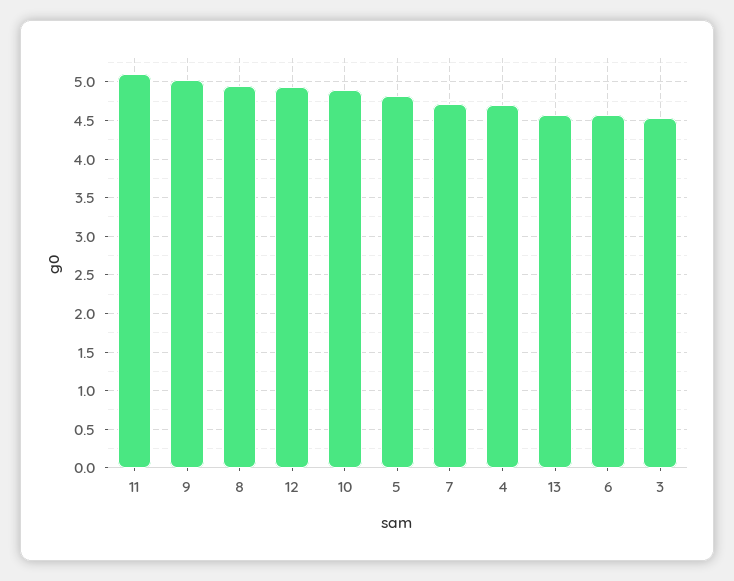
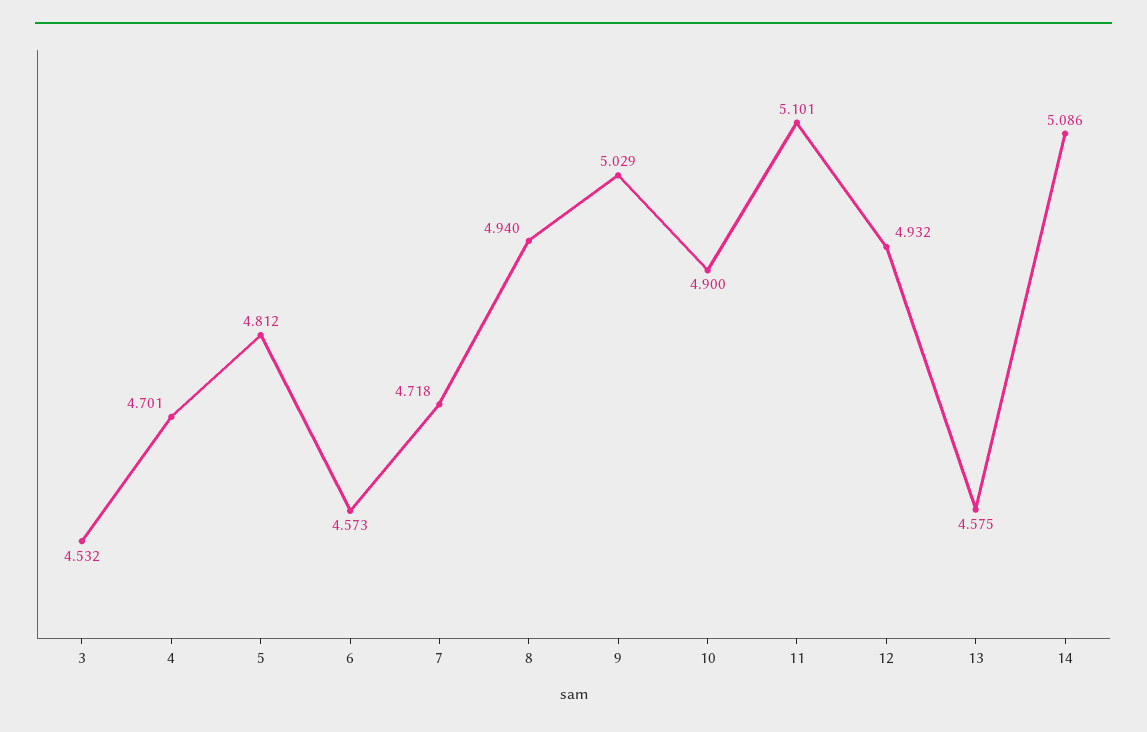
14: none -> 5.086

